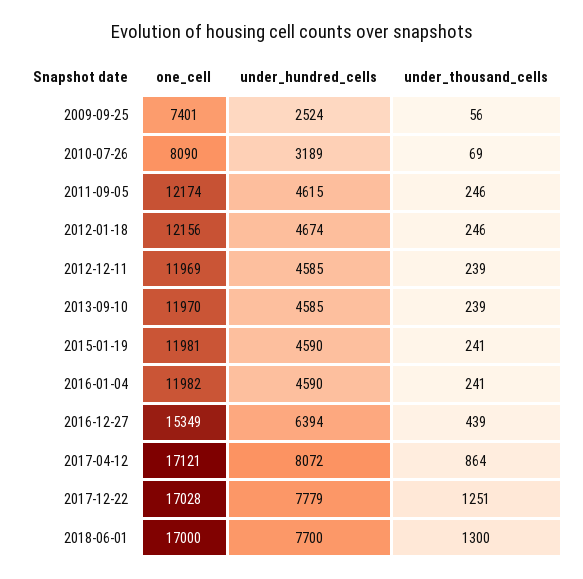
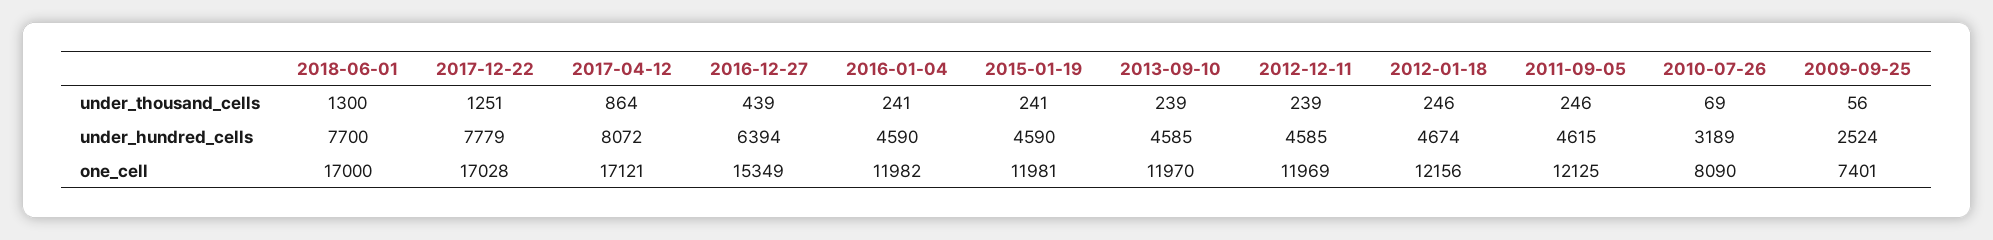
one_cell, 2011-09-05: 12174 -> 12125

